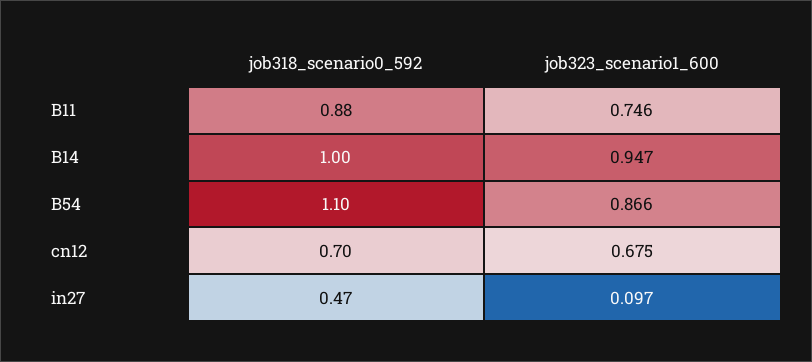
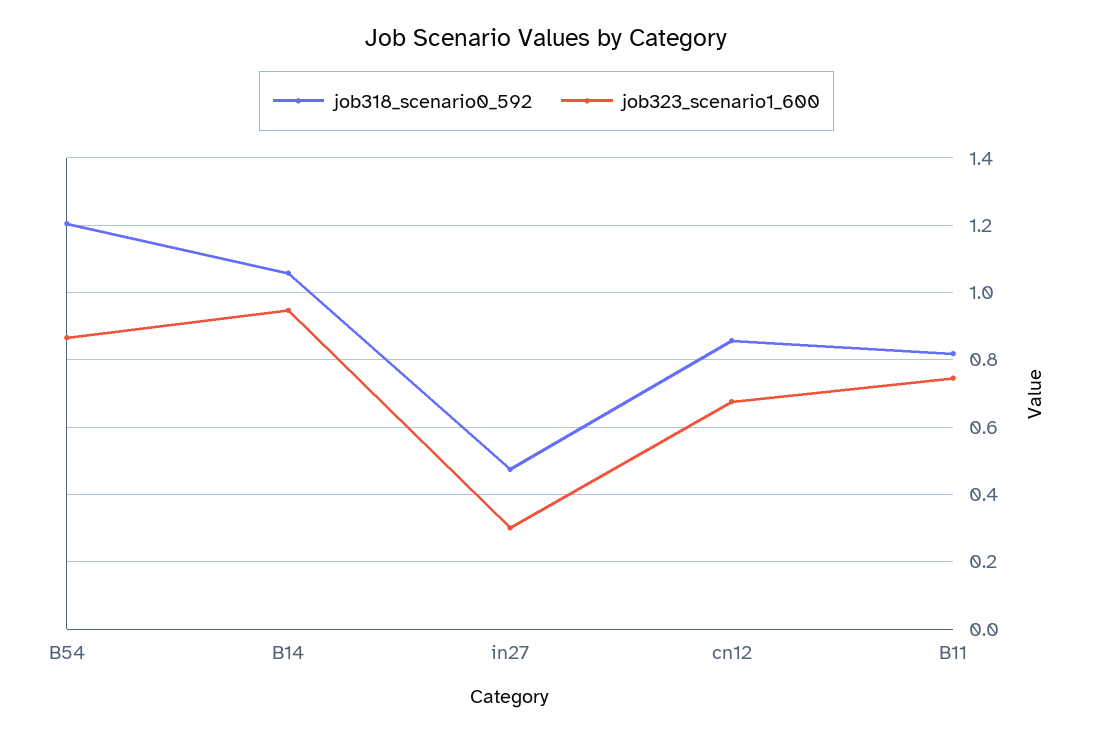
job318_scenario0_592, B11: 0.88 -> 0.82
job318_scenario0_592, B14: 1 -> 1.06
job318_scenario0_592, B54: 1.1 -> 1.2
job318_scenario0_592, cn12: 0.7 -> 0.86
job323_scenario1_600, in27: 0.097 -> 0.3

